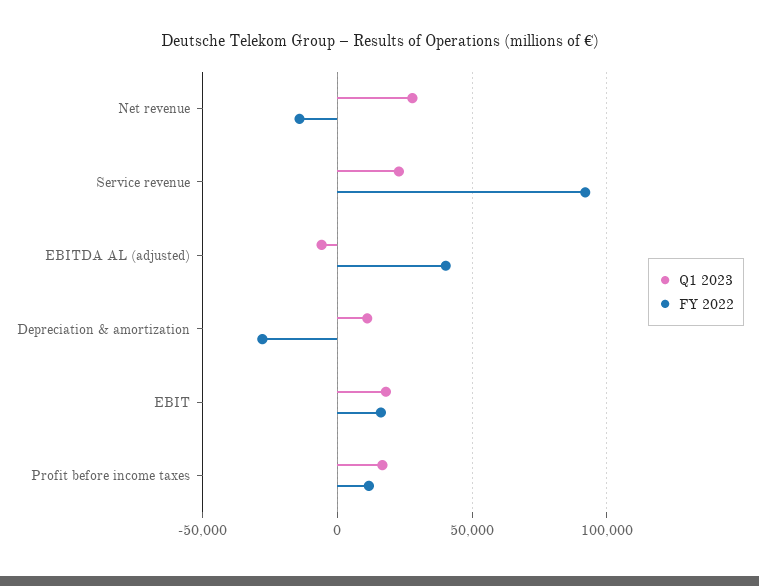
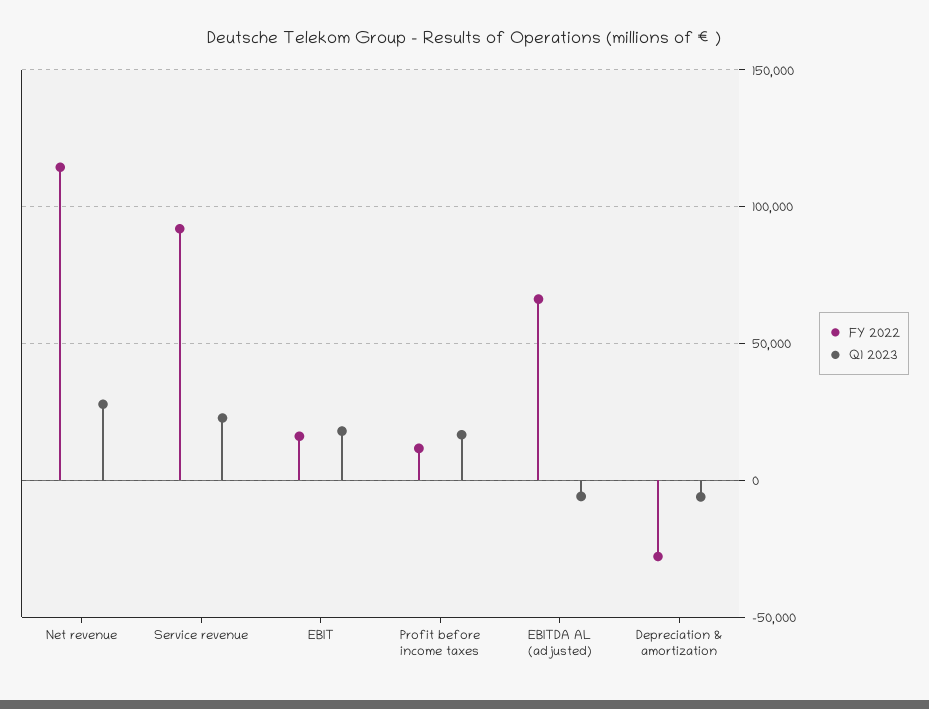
FY 2022, Net revenue: -15000 -> 115000
FY 2022, EBITDA AL (adjusted): 40000 -> 65000
Q1 2023, Depreciation & amortization: 10000 -> -5000

